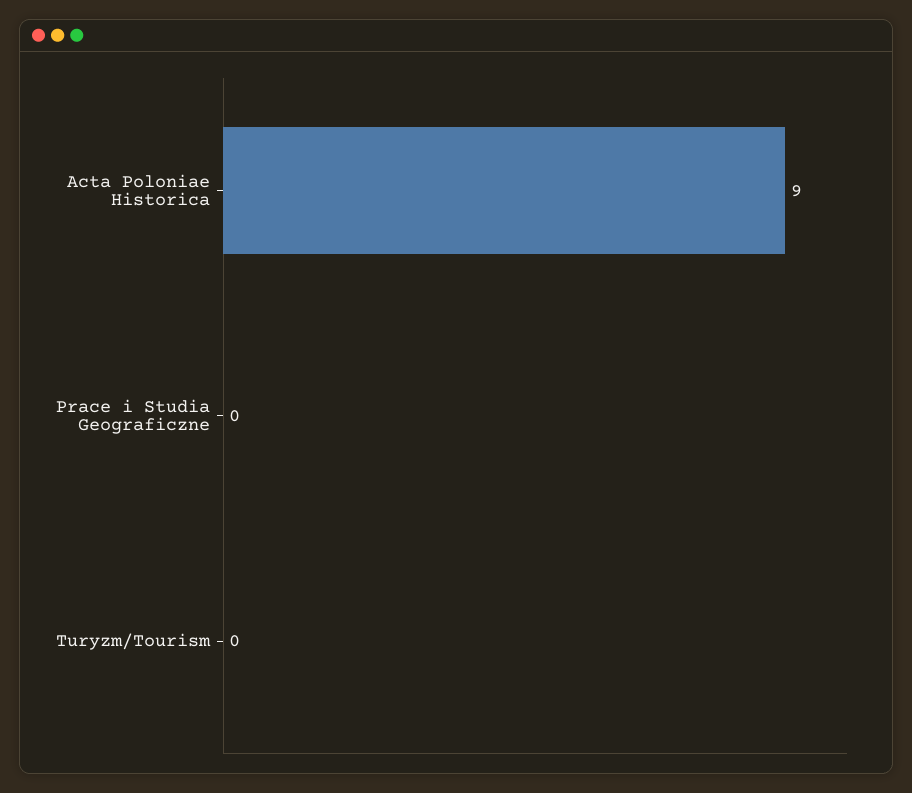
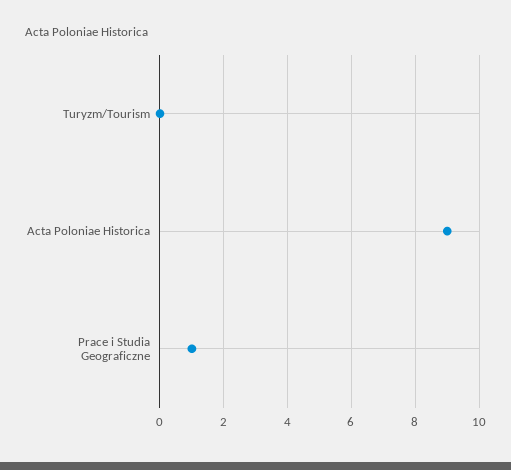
Prace i Studia Geograficzne: 0 -> 1

